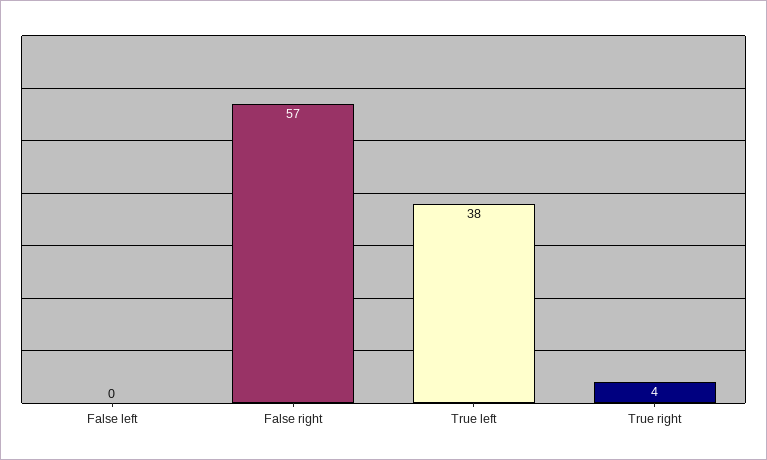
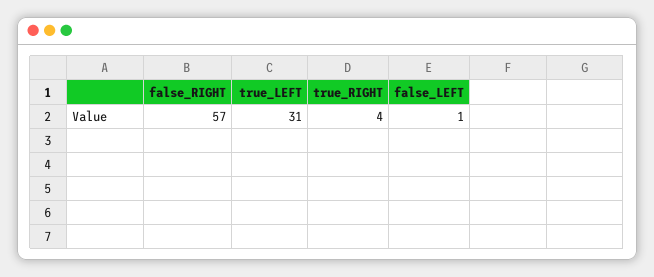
False left: 0 -> 1
True left: 38 -> 31

